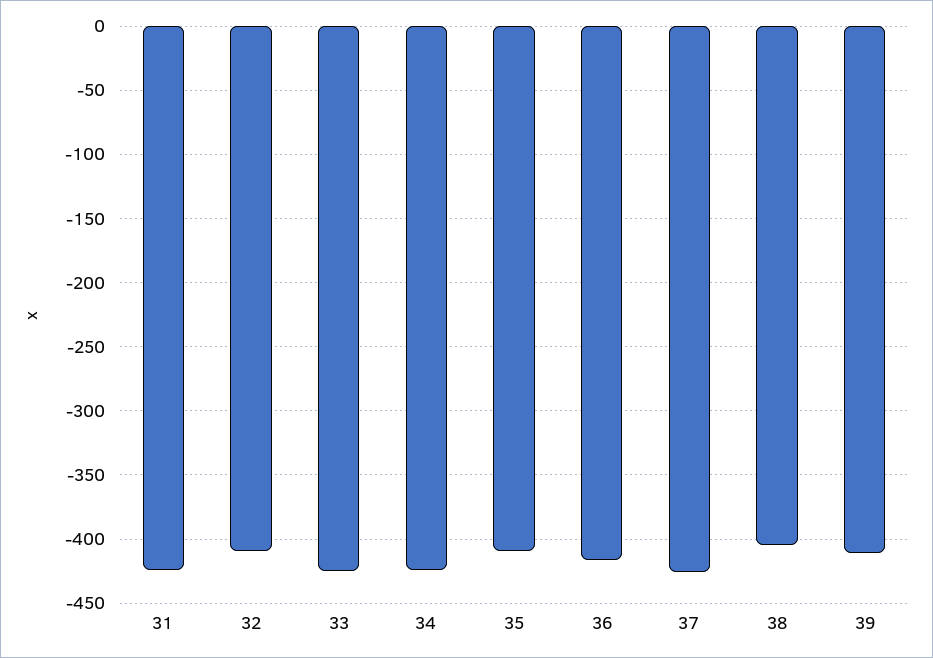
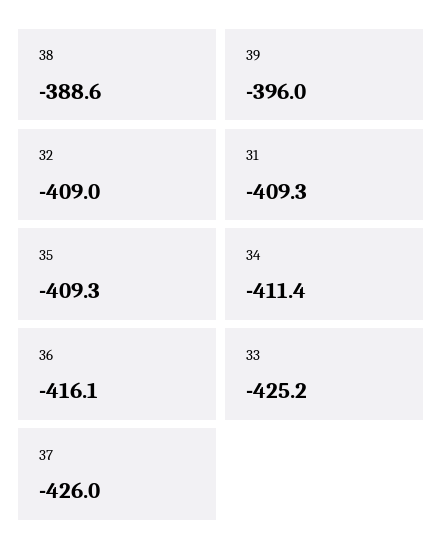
31: -425 -> -409.3
34: -425 -> -411.4
38: -405 -> -388.6
39: -410 -> -396

